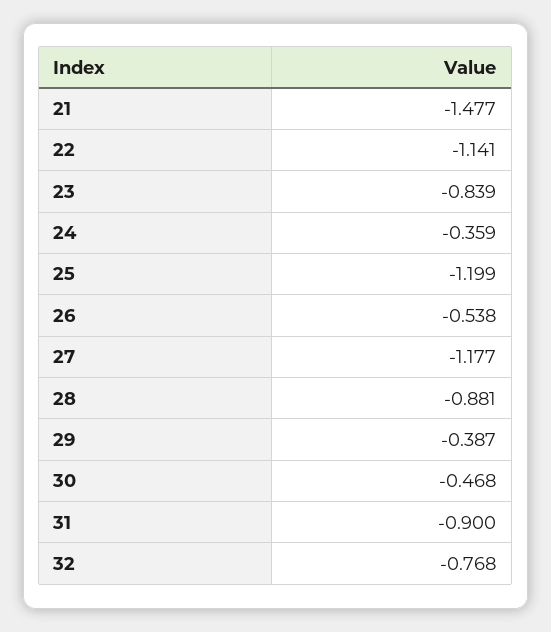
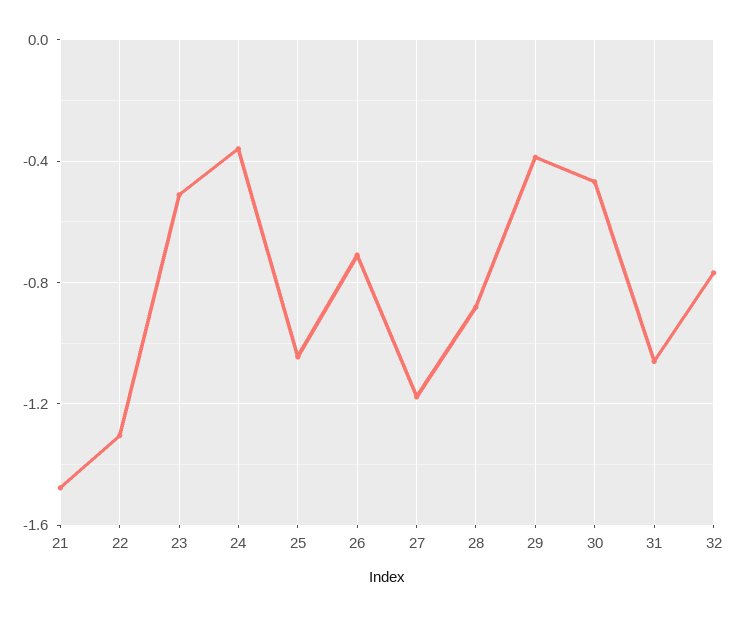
22: -1.141 -> -1.3
23: -0.839 -> -0.5
25: -1.199 -> -1.05
26: -0.538 -> -0.7
31: -0.9 -> -1.05

